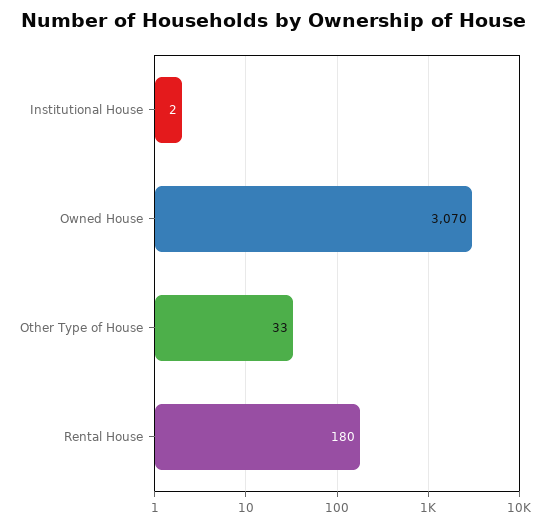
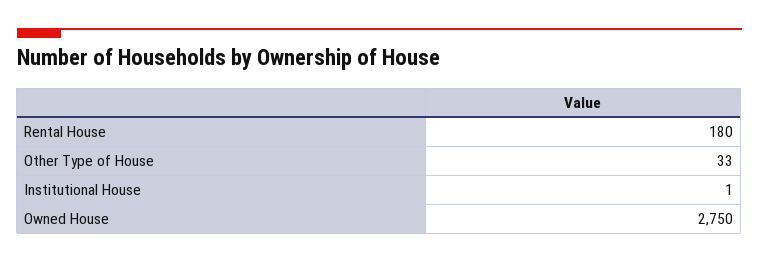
Institutional House: 2 -> 1
Owned House: 3070 -> 2750

